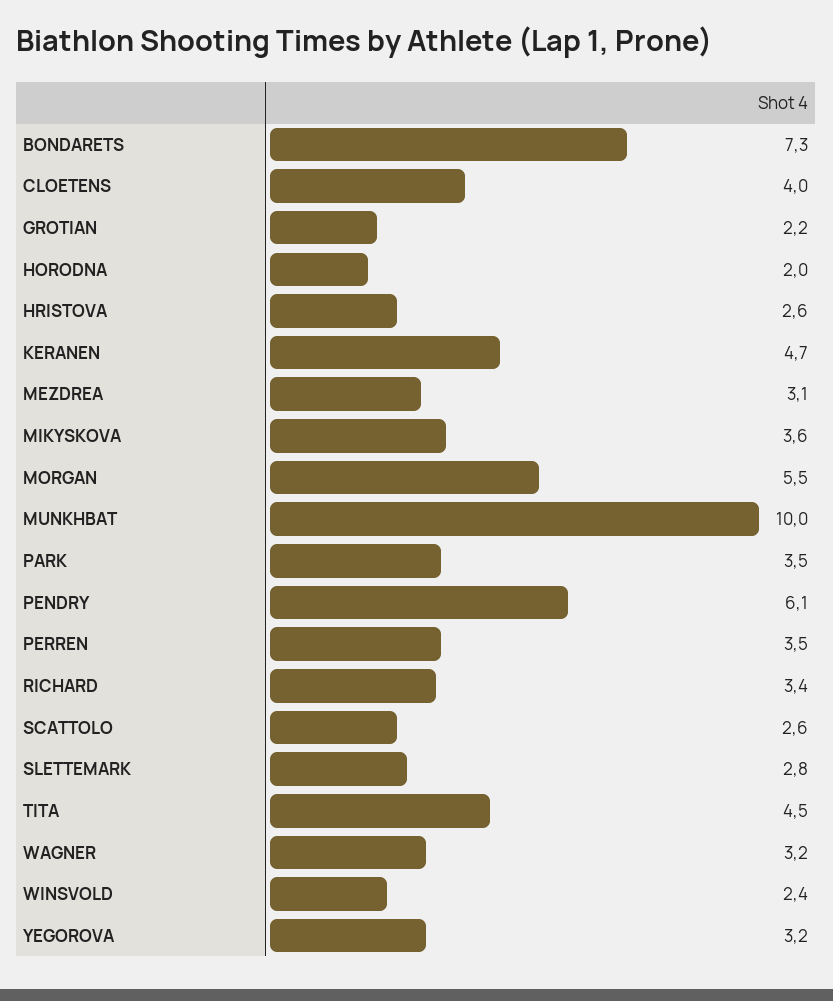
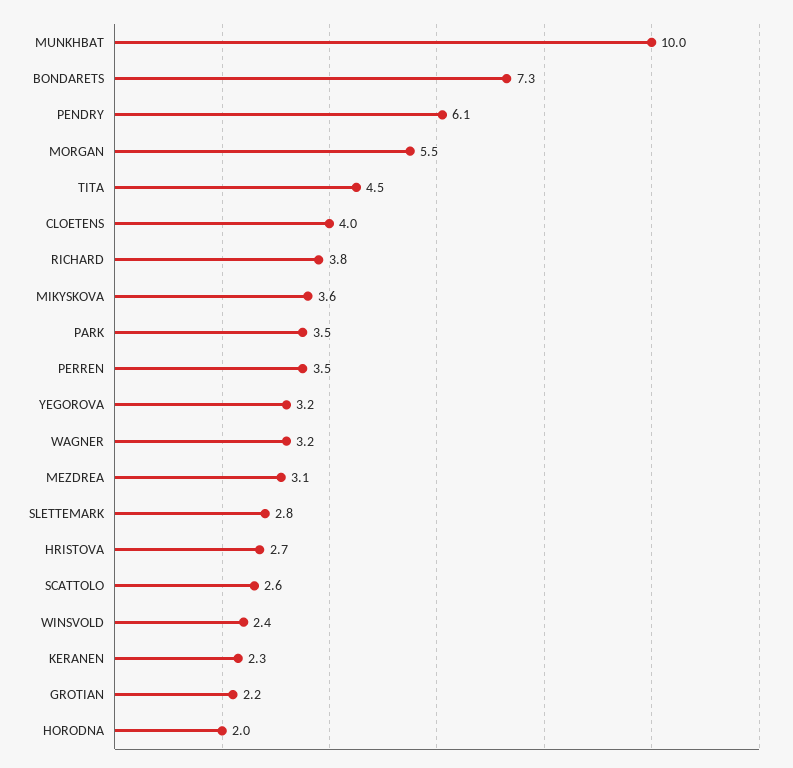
HRISTOVA: 2.6 -> 2.7
KERANEN: 4.7 -> 2.3
RICHARD: 3.4 -> 3.8

